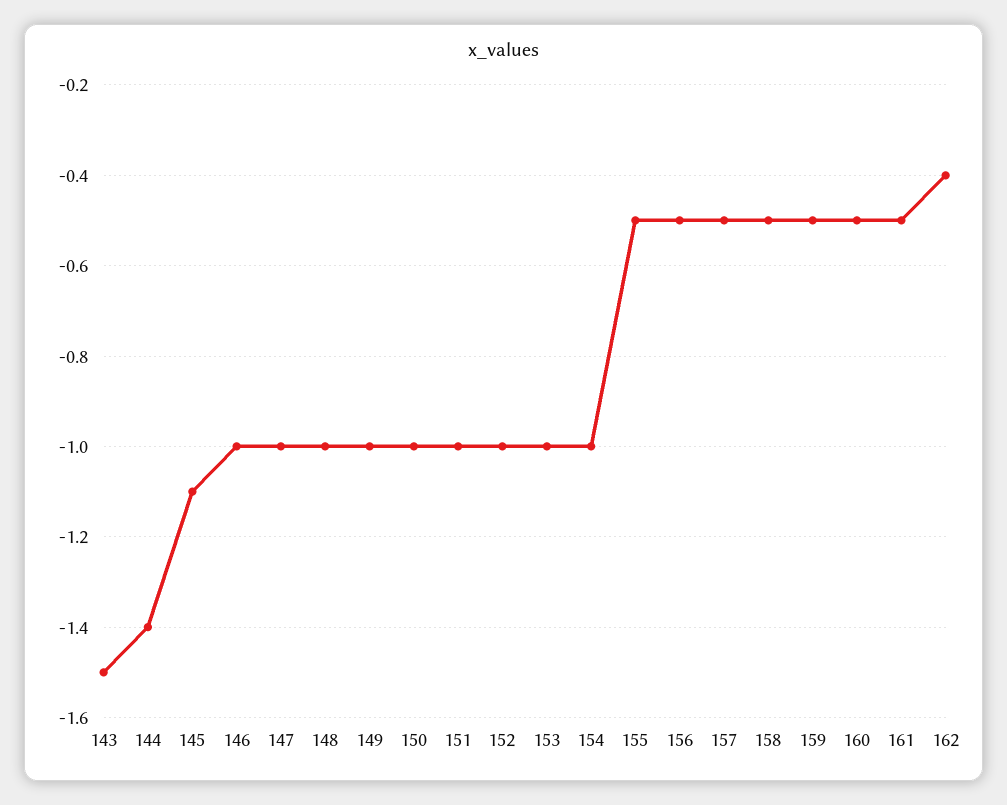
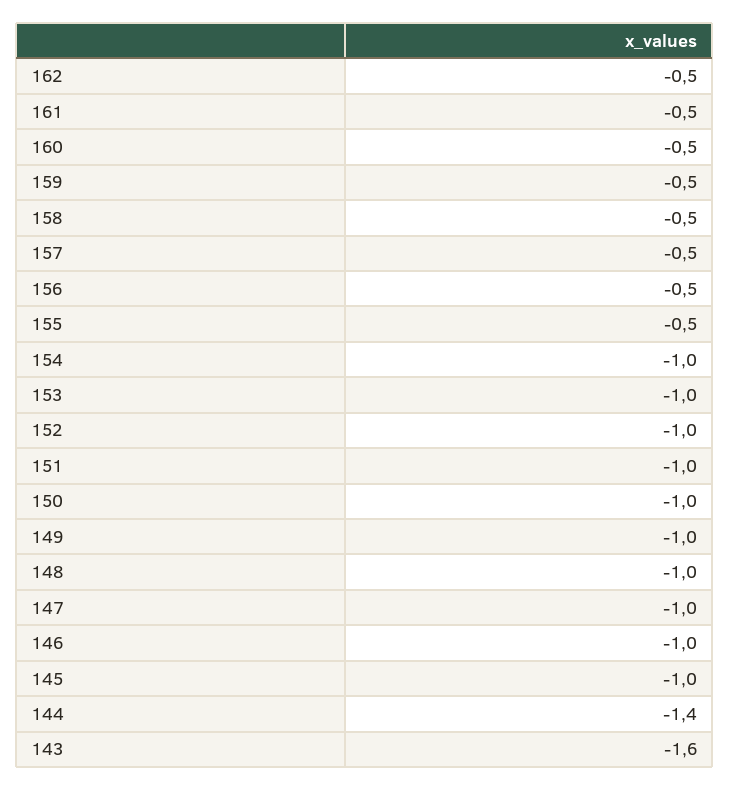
143: -1.5 -> -1.6
145: -1.1 -> -1
162: -0.4 -> -0.5

